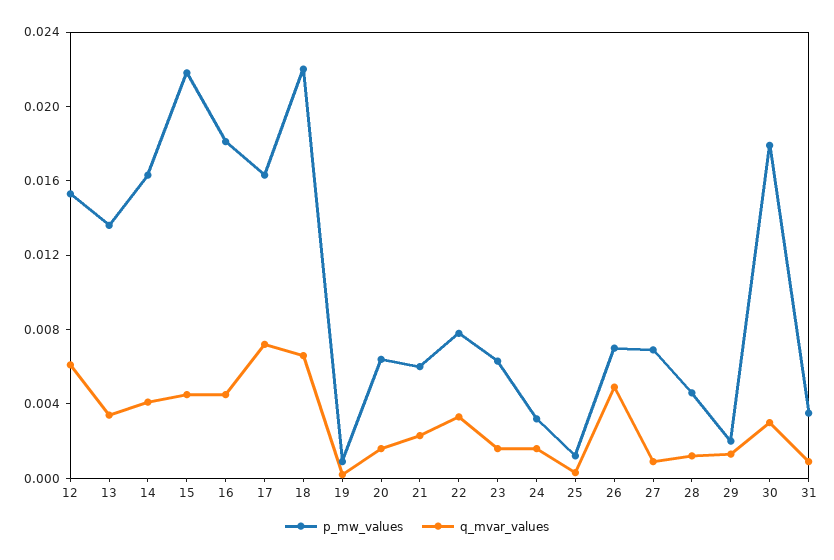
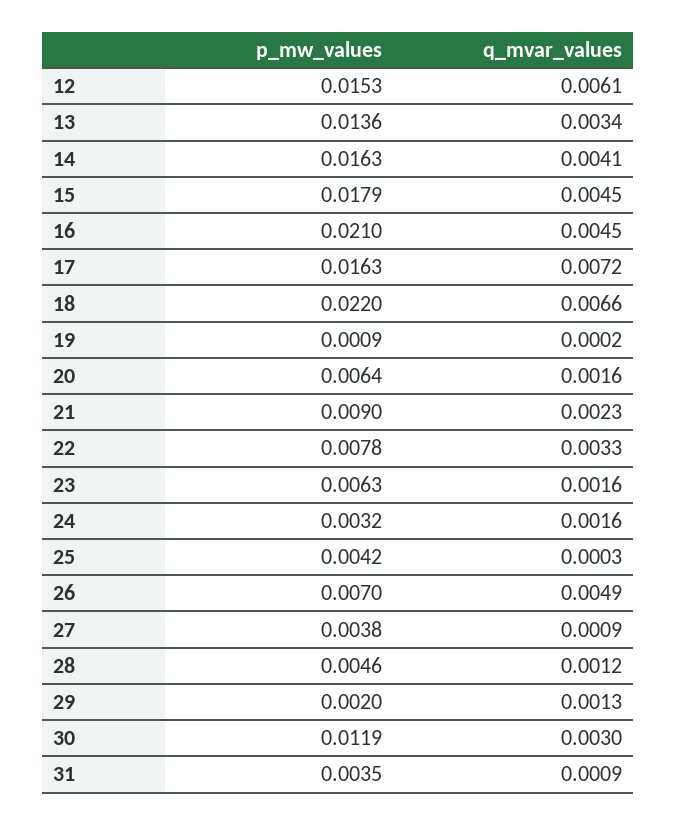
p_mw_values, 15: 0.022 -> 0.0179
p_mw_values, 16: 0.018 -> 0.021
p_mw_values, 21: 0.006 -> 0.009
p_mw_values, 25: 0.001 -> 0.0042
p_mw_values, 27: 0.007 -> 0.0038
p_mw_values, 30: 0.018 -> 0.0119

